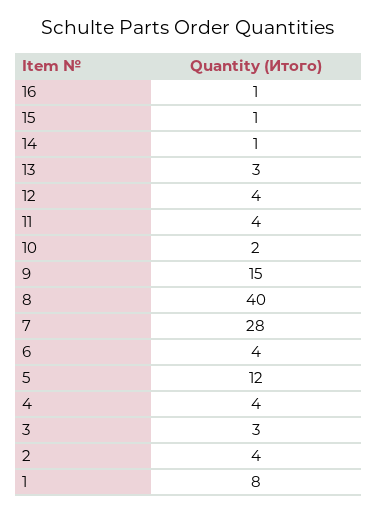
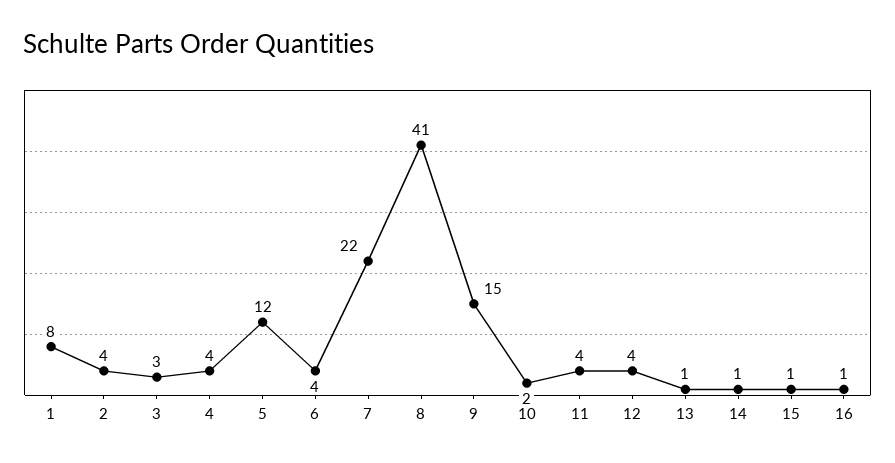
13: 3 -> 1
8: 40 -> 41
7: 28 -> 22

